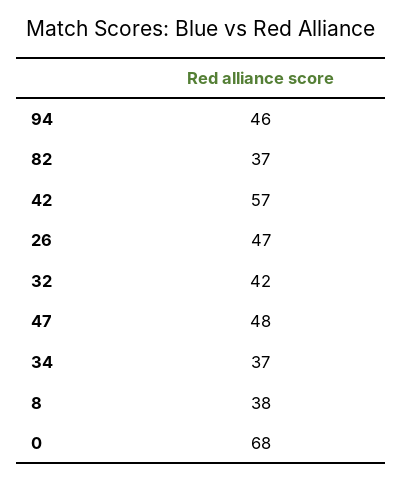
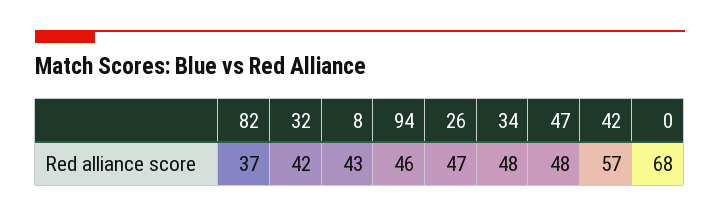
34: 37 -> 48
8: 38 -> 43

